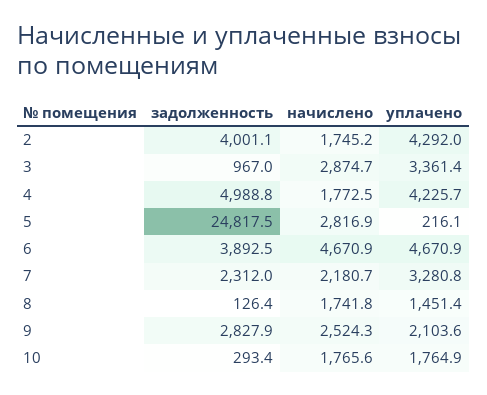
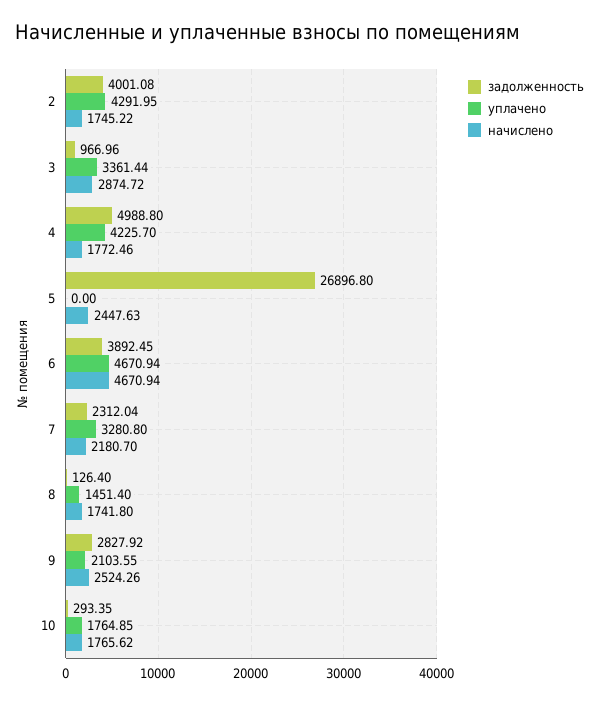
задолженность, 5: 24817.5 -> 26896.8
начислено, 5: 2816.9 -> 2447.63
уплачено, 5: 216.1 -> 0

